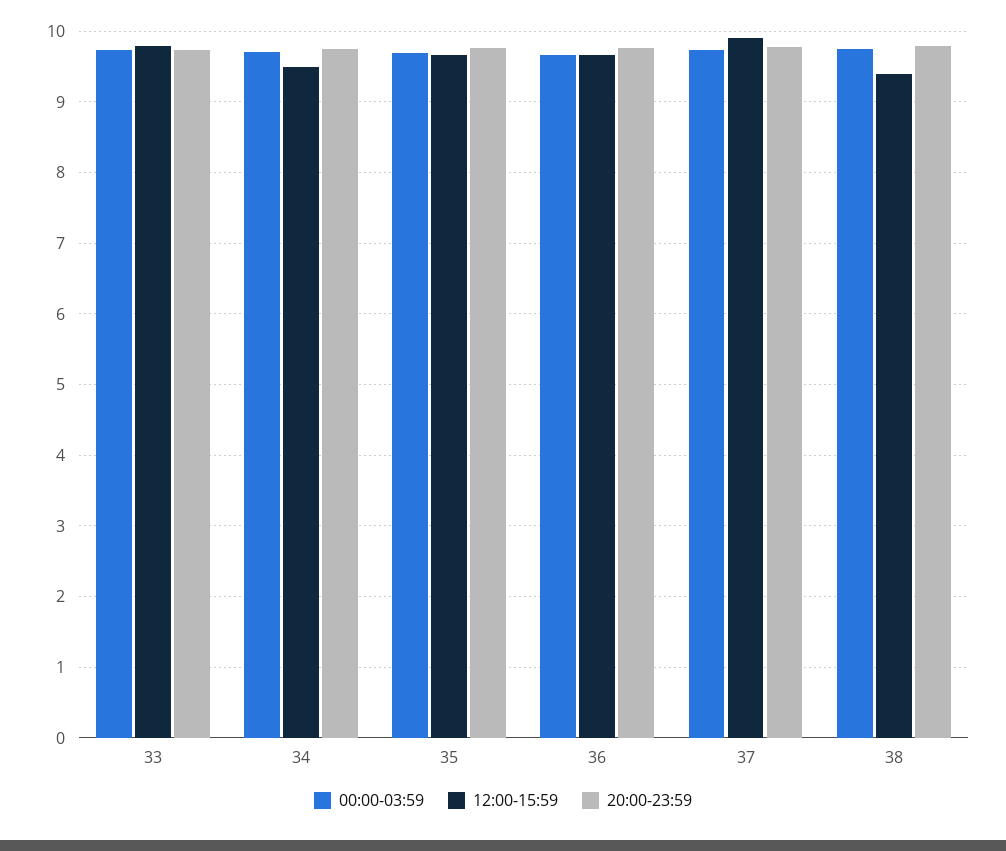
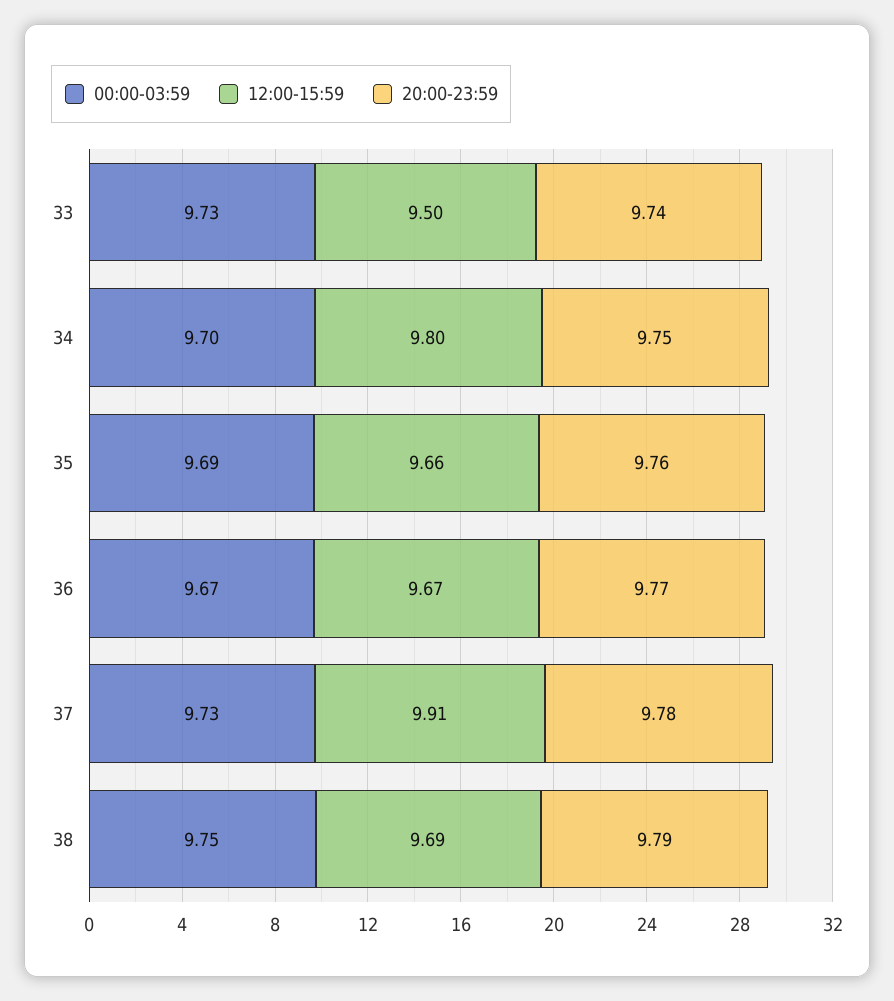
12:00-15:59, 33: 9.8 -> 9.5
12:00-15:59, 34: 9.5 -> 9.8
12:00-15:59, 38: 9.4 -> 9.69

